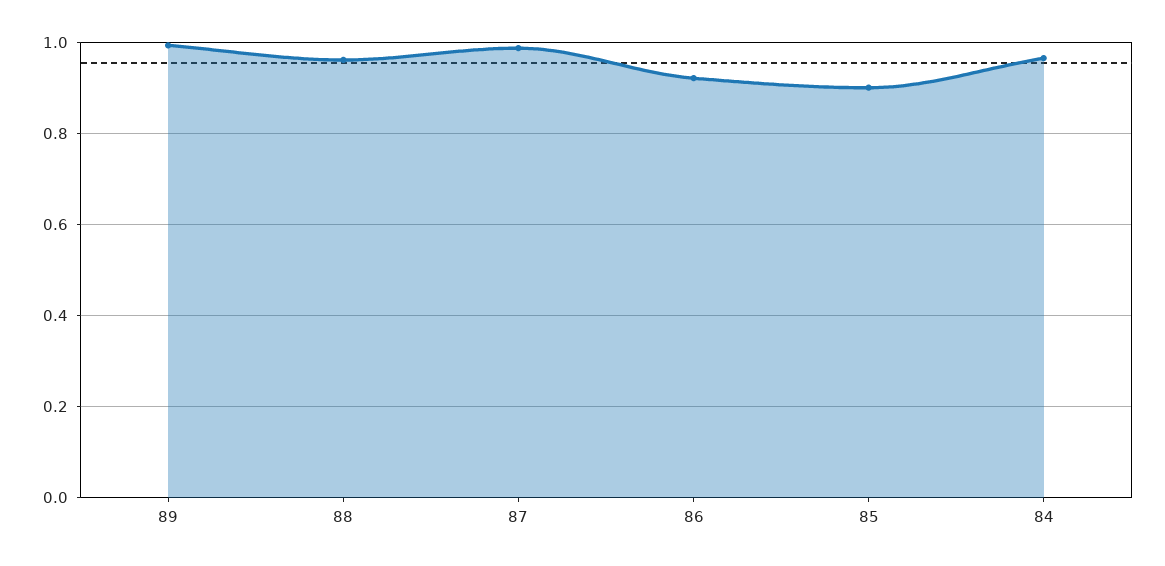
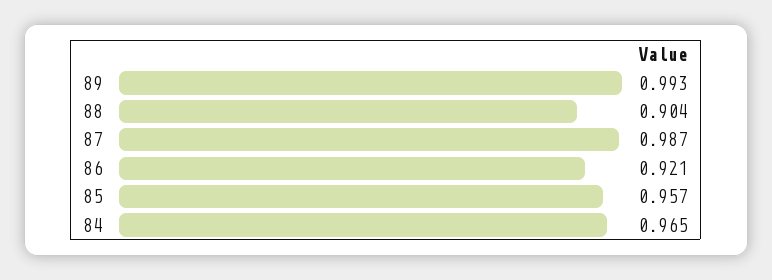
88: 0.96 -> 0.904
85: 0.9 -> 0.957

